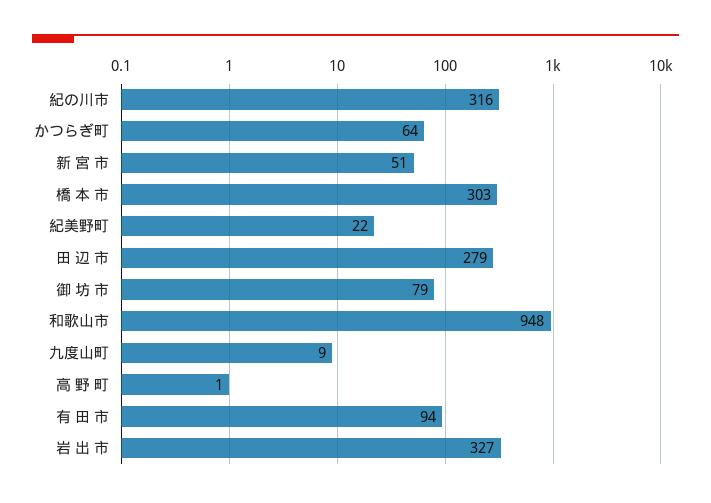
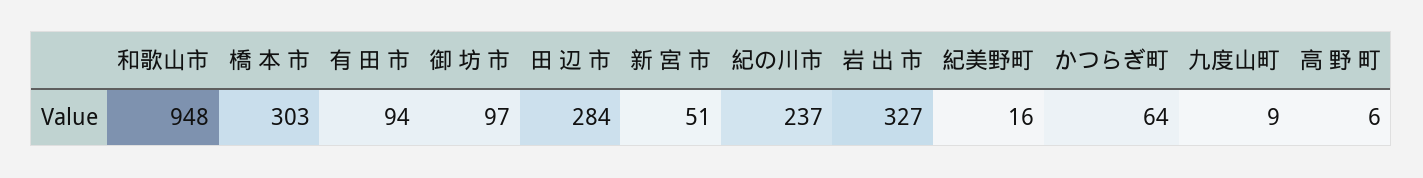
紀の川市: 316 -> 237
紀美野町: 22 -> 16
田 辺 市: 279 -> 284
御 坊 市: 79 -> 97
高 野 町: 1 -> 6

